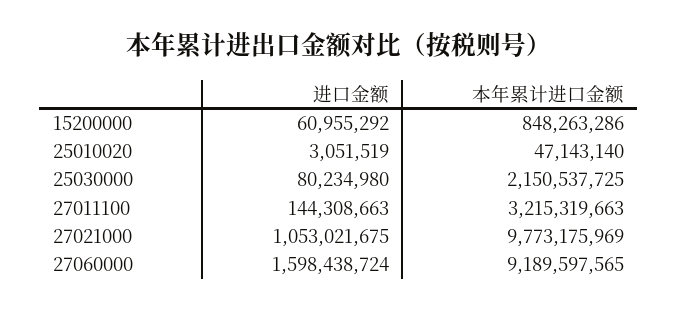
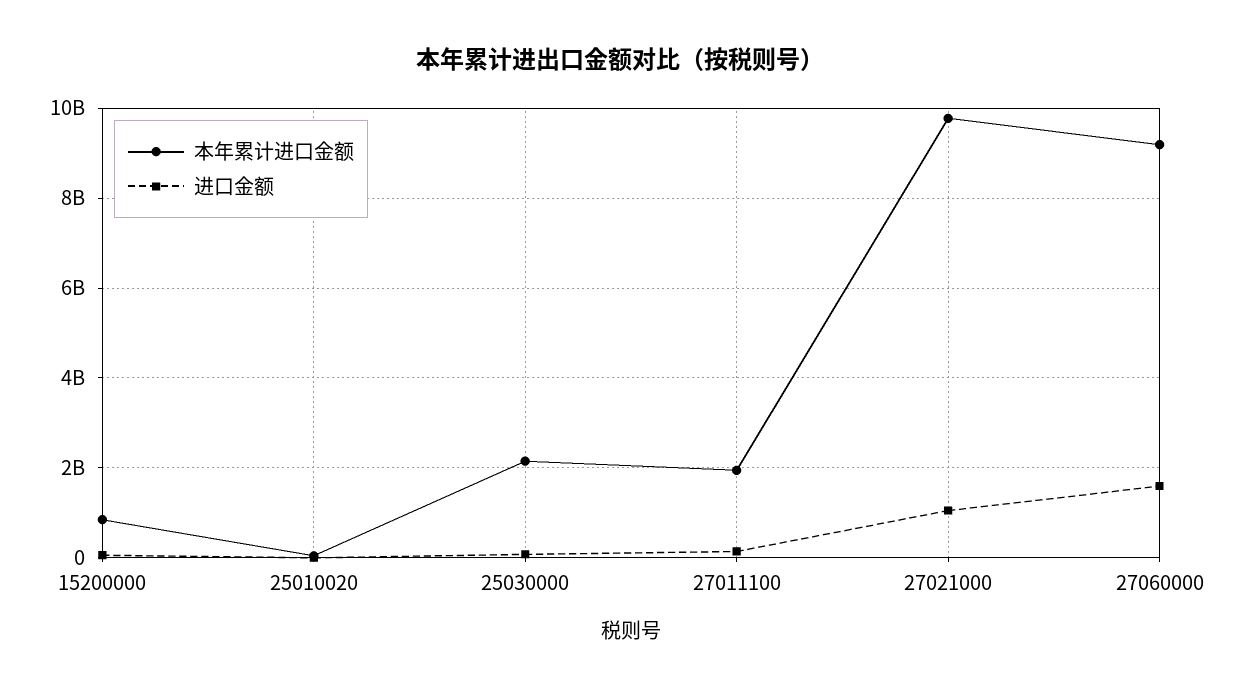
本年累计进口金额, 27011100: 3215319663 -> 2000000000

